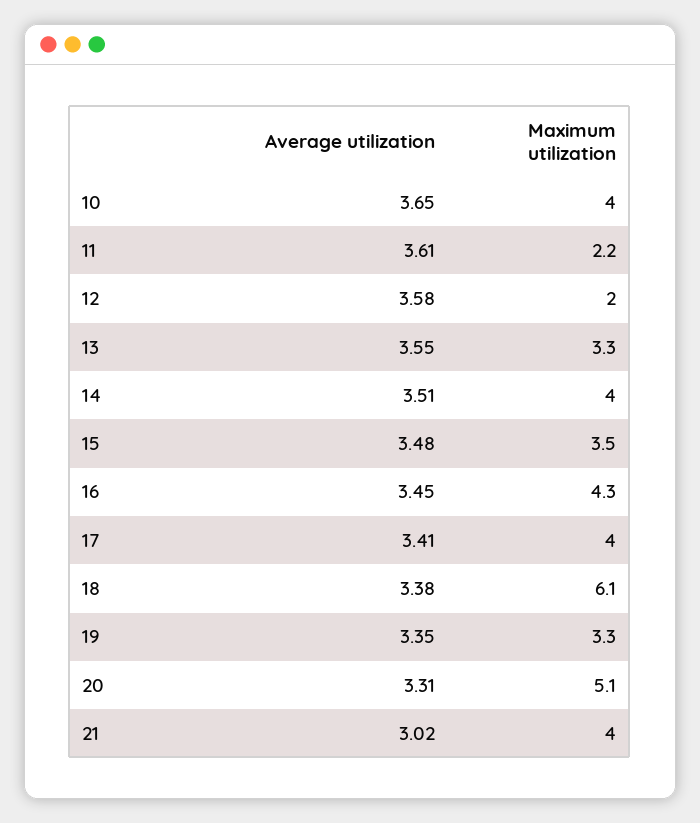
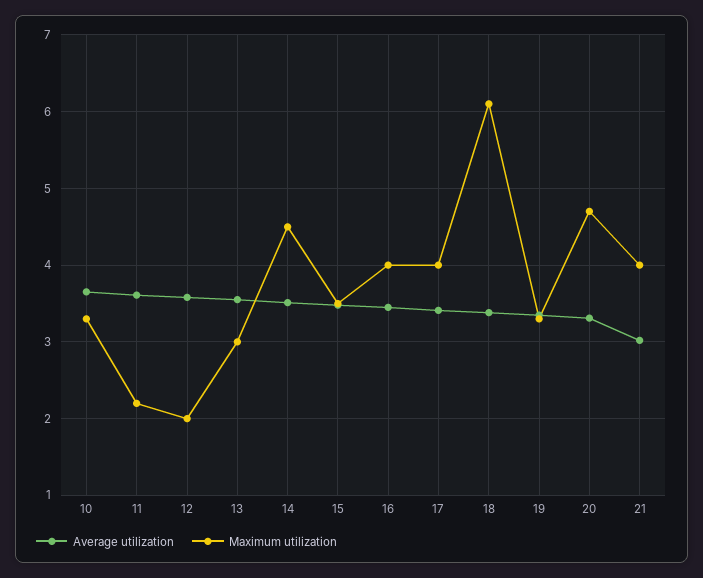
Maximum utilization, 10: 4 -> 3.3
Maximum utilization, 13: 3.3 -> 3
Maximum utilization, 14: 4 -> 4.5
Maximum utilization, 16: 4.3 -> 4
Maximum utilization, 20: 5.1 -> 4.7

